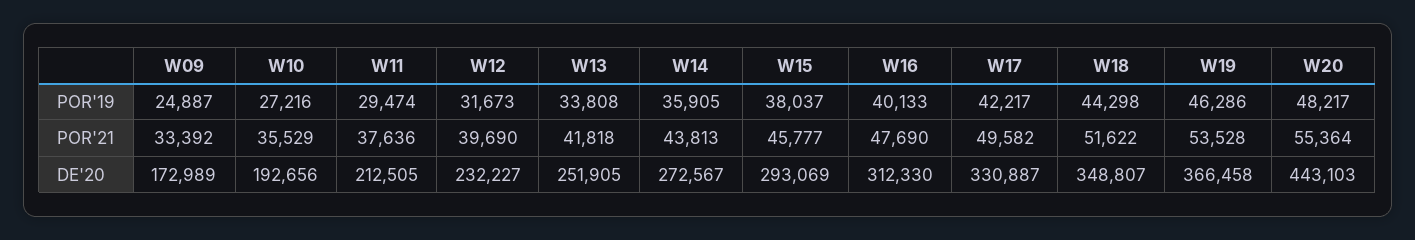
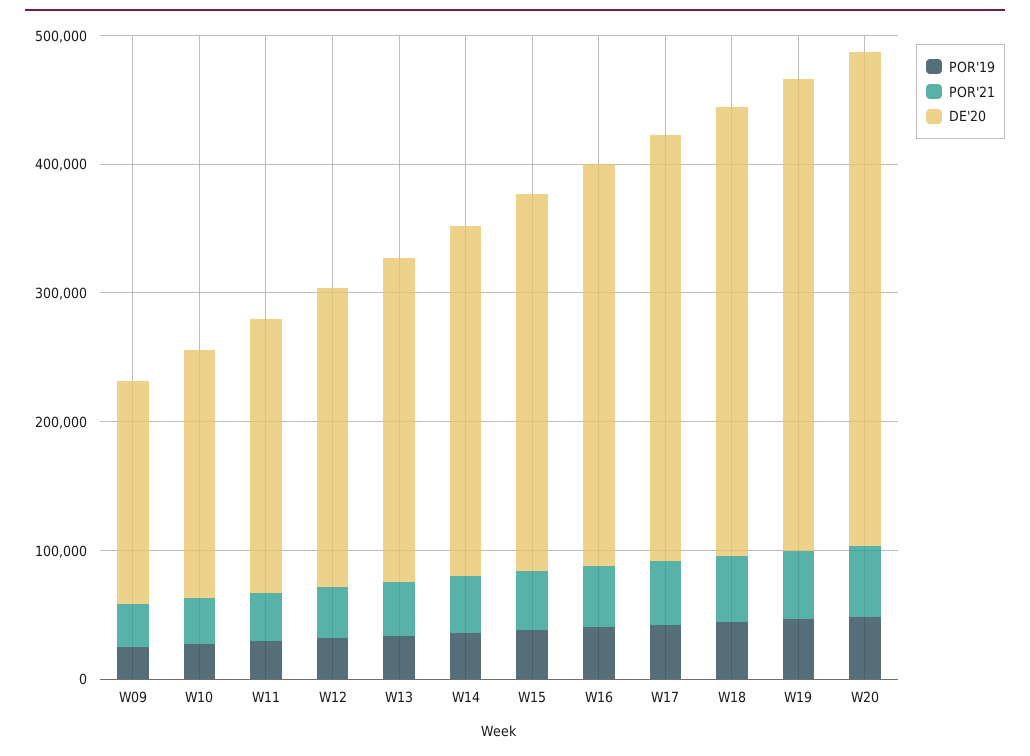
DE'20, W20: 443103 -> 380000

